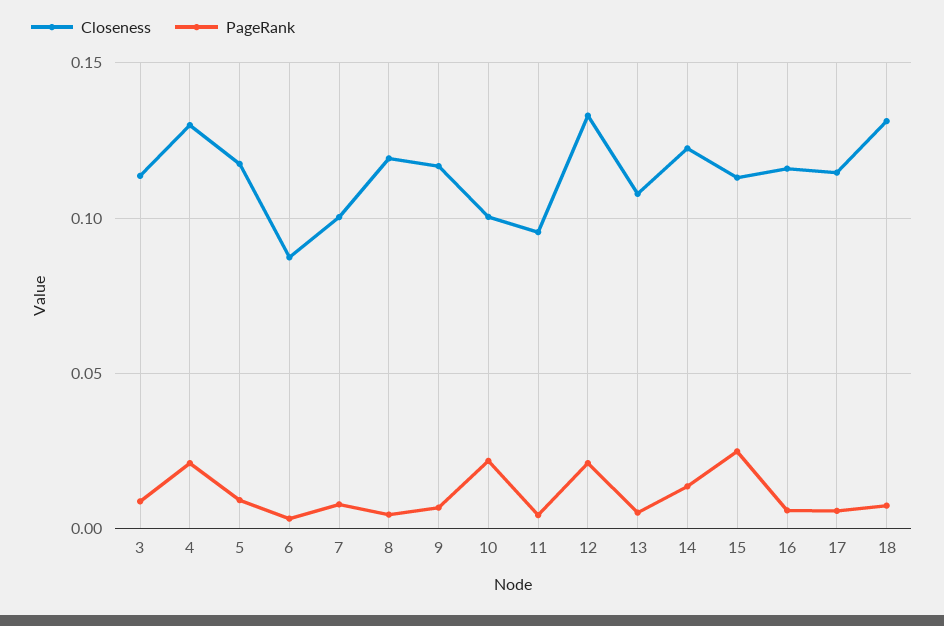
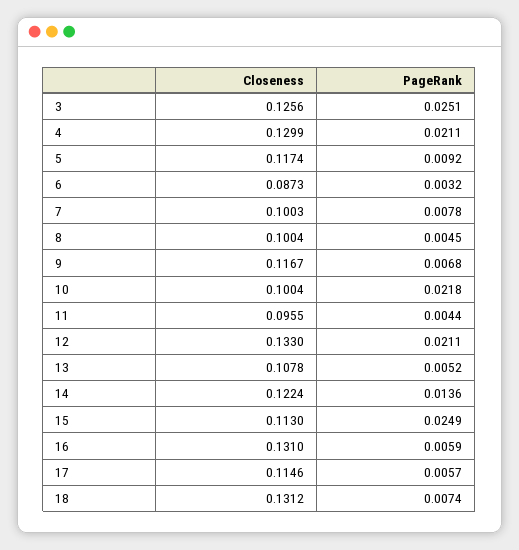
Closeness, 3: 0.115 -> 0.1256
PageRank, 3: 0.01 -> 0.0251
Closeness, 8: 0.12 -> 0.1004
Closeness, 16: 0.115 -> 0.131

